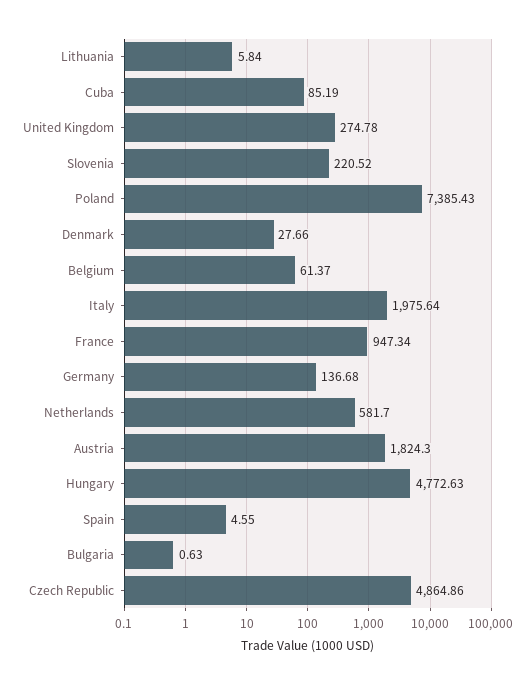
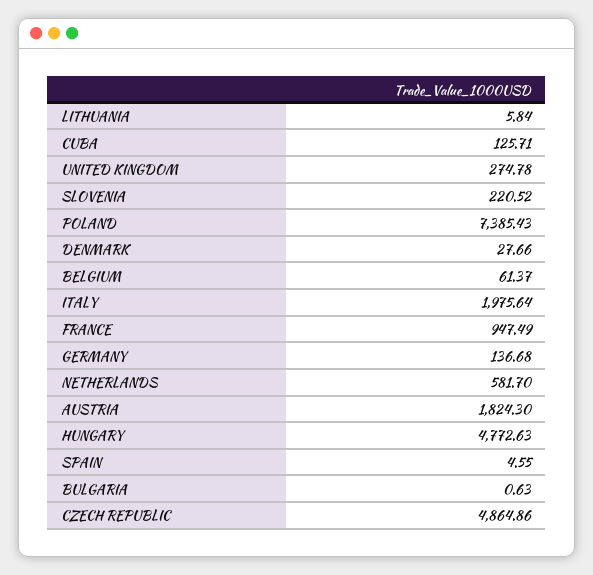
Cuba: 85.19 -> 125.71
France: 947.34 -> 947.49

